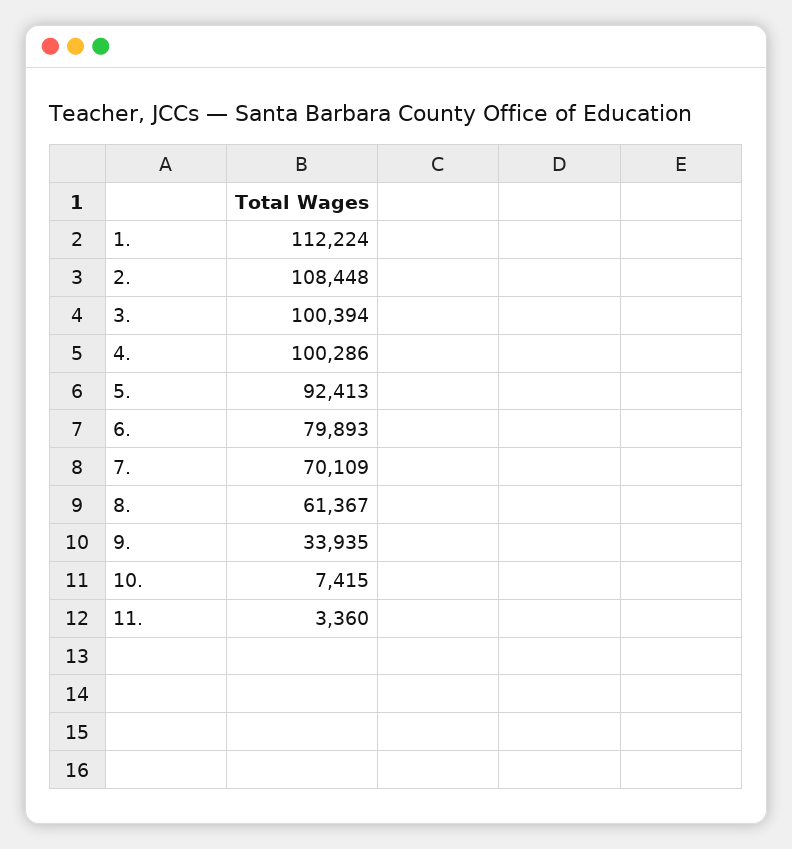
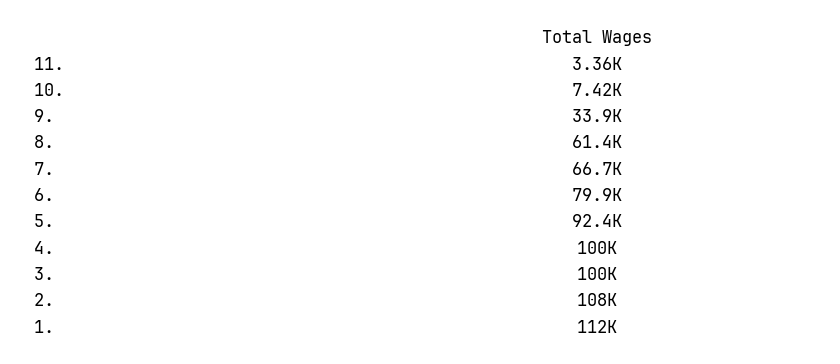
7.: 70109 -> 66700

